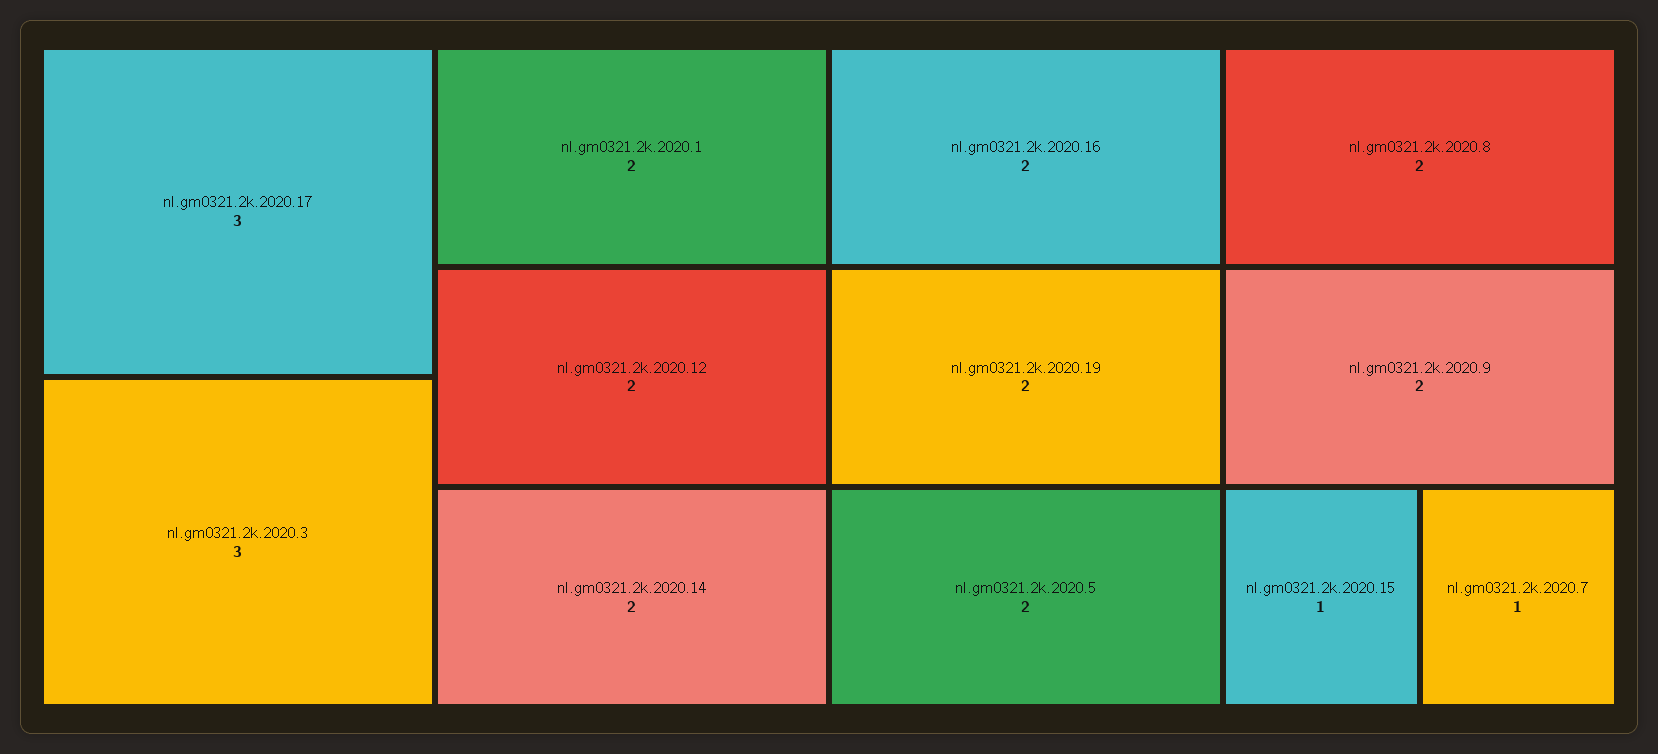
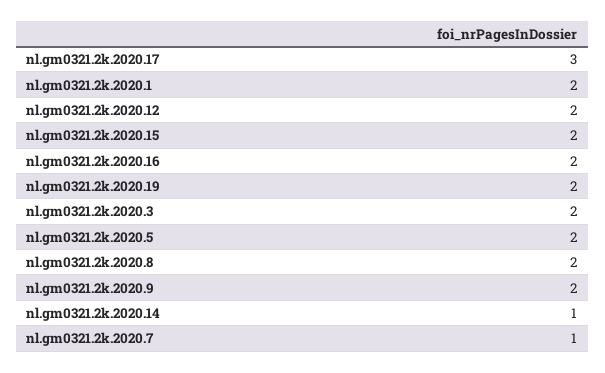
nl.gm0321.2k.2020.3: 3 -> 2
nl.gm0321.2k.2020.14: 2 -> 1
nl.gm0321.2k.2020.15: 1 -> 2

